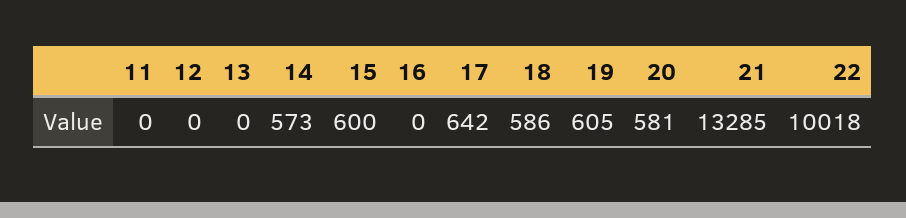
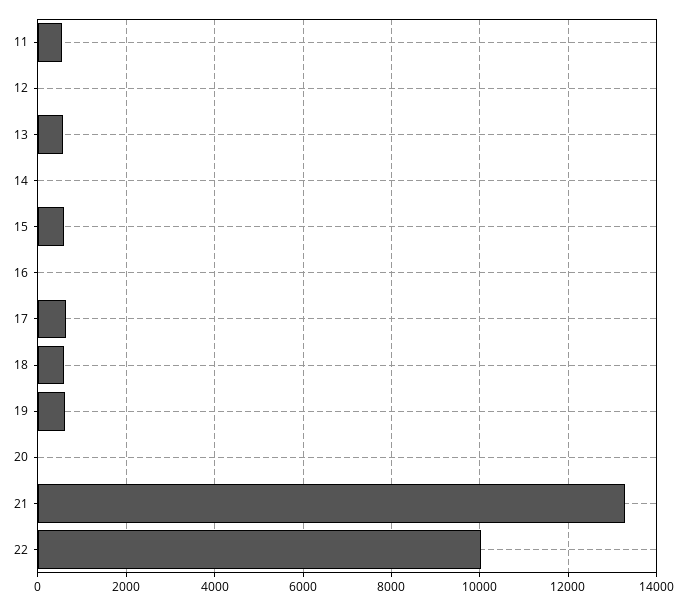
11: 0 -> 600
13: 0 -> 600
14: 573 -> 0
20: 581 -> 0

